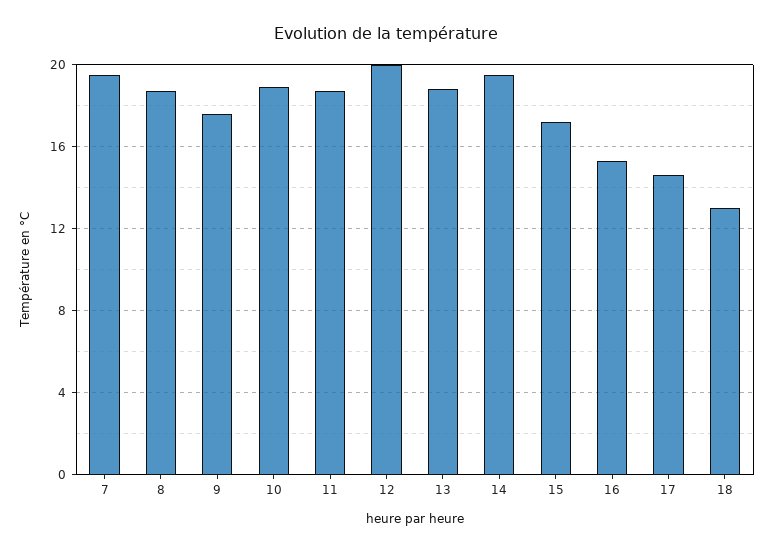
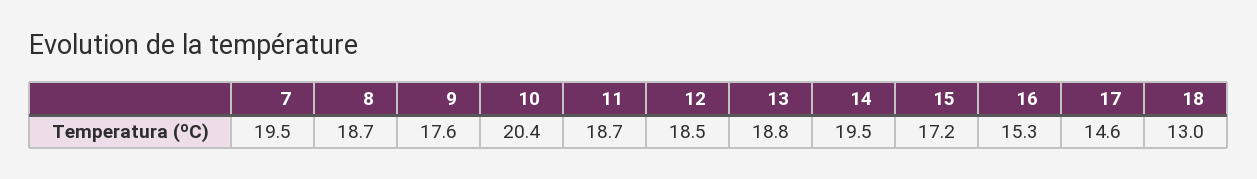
10: 19 -> 20.4
12: 20 -> 18.5

